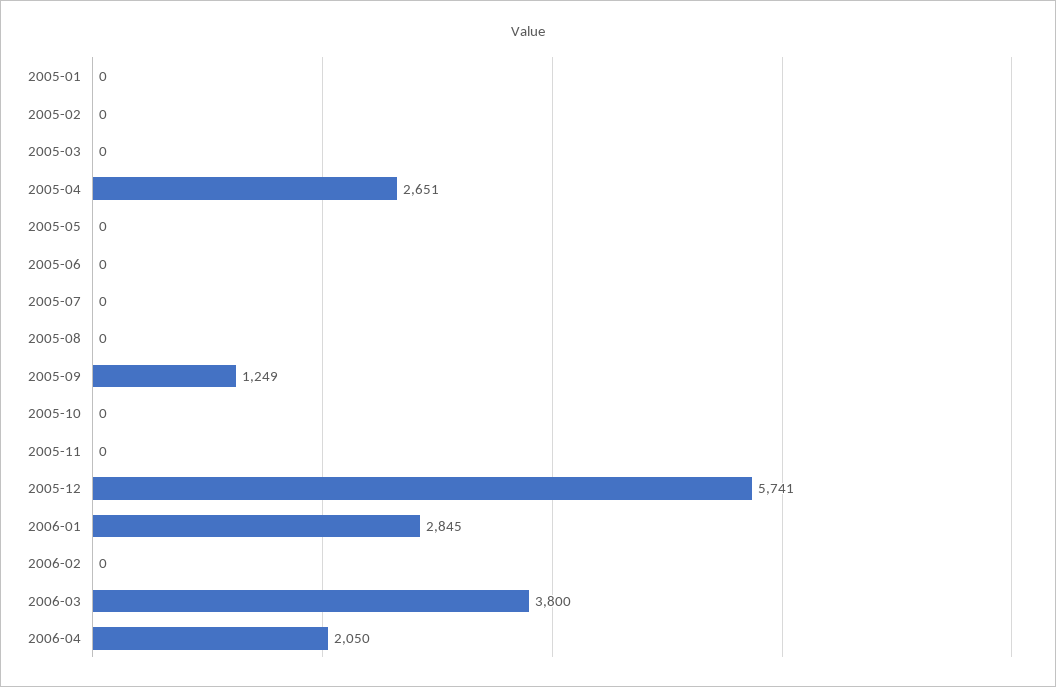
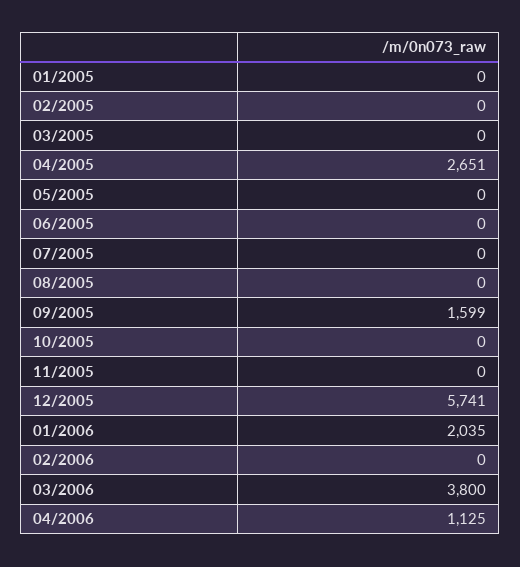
2005-09: 1249 -> 1599
2006-01: 2845 -> 2035
2006-04: 2050 -> 1125

